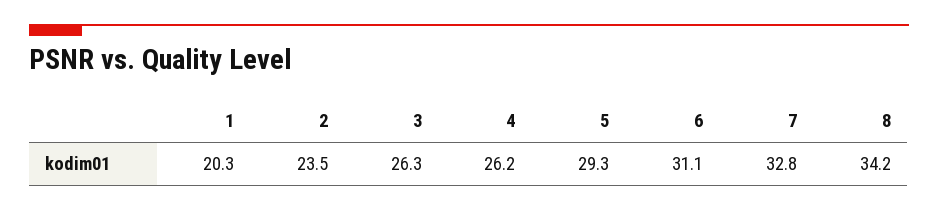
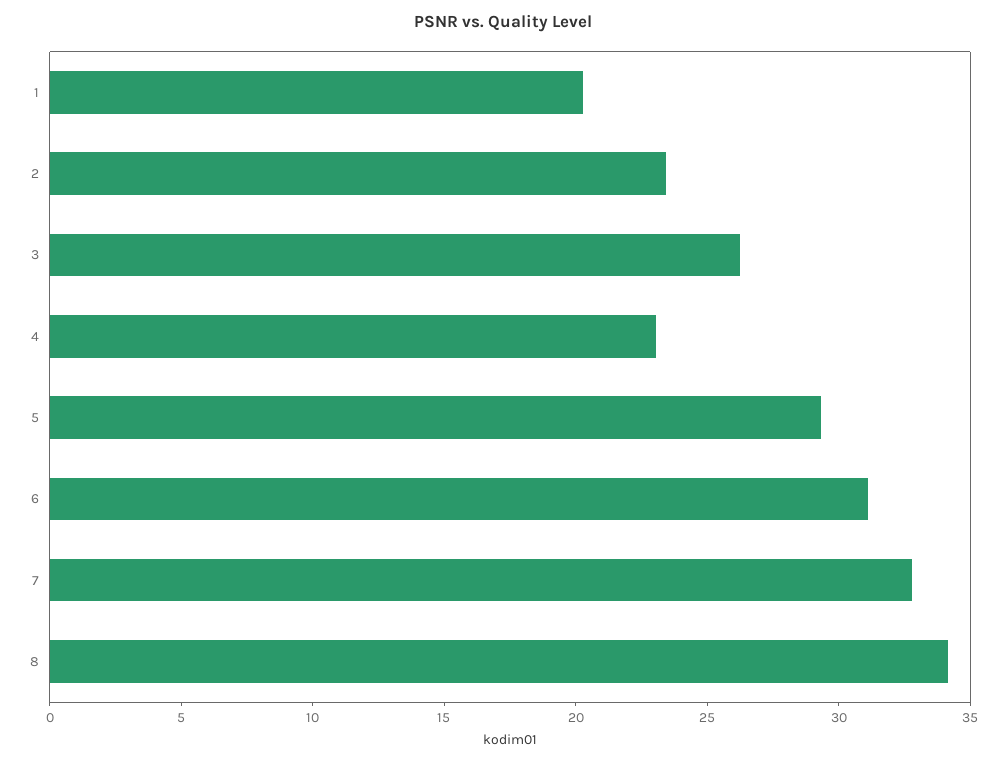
4: 26.2 -> 23

